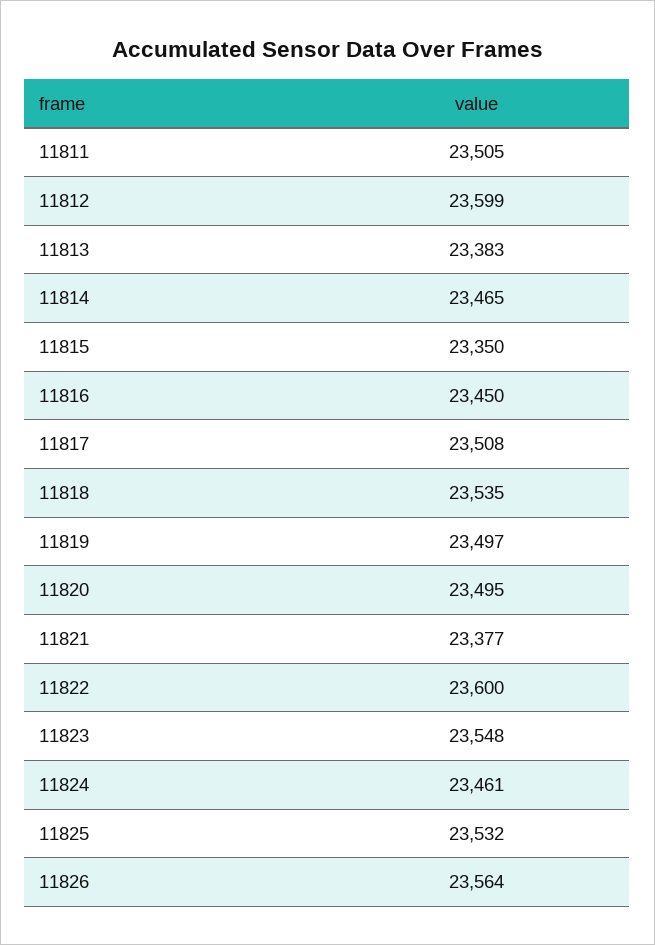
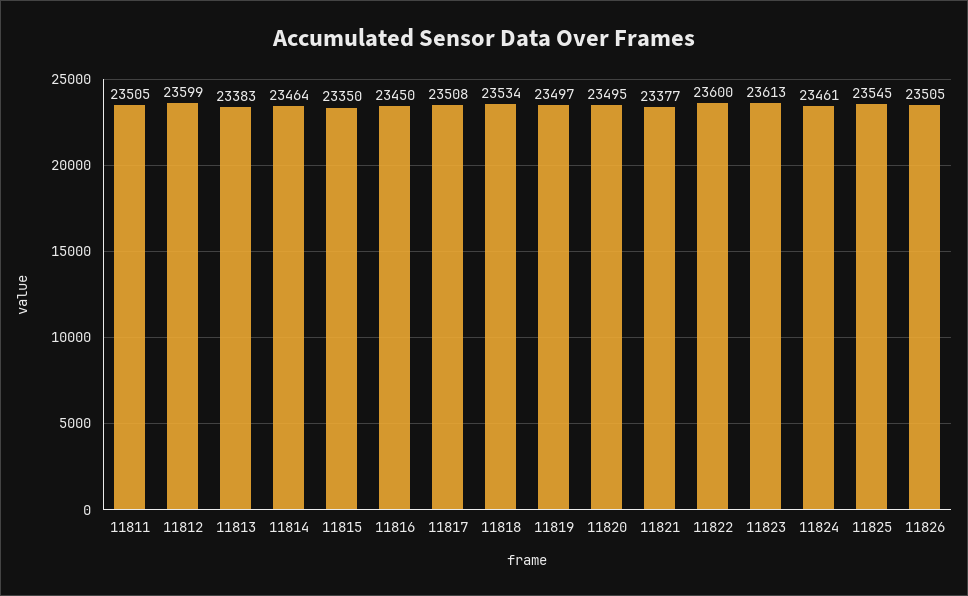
11814: 23465 -> 23464
11818: 23535 -> 23534
11823: 23548 -> 23613
11825: 23532 -> 23545
11826: 23564 -> 23505

